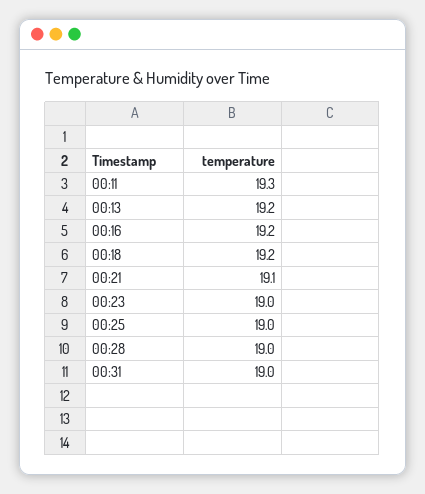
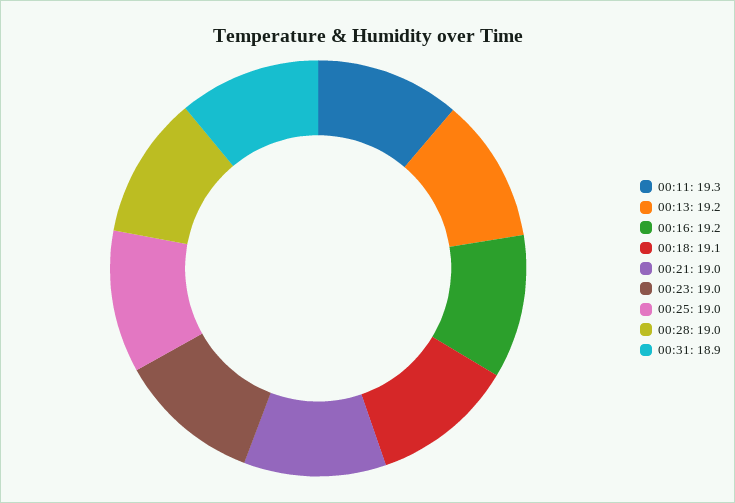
00:18: 19.2 -> 19.1
00:21: 19.1 -> 19
00:31: 19 -> 18.9

